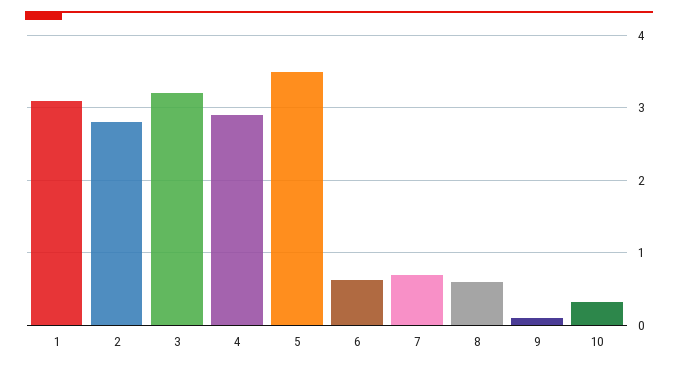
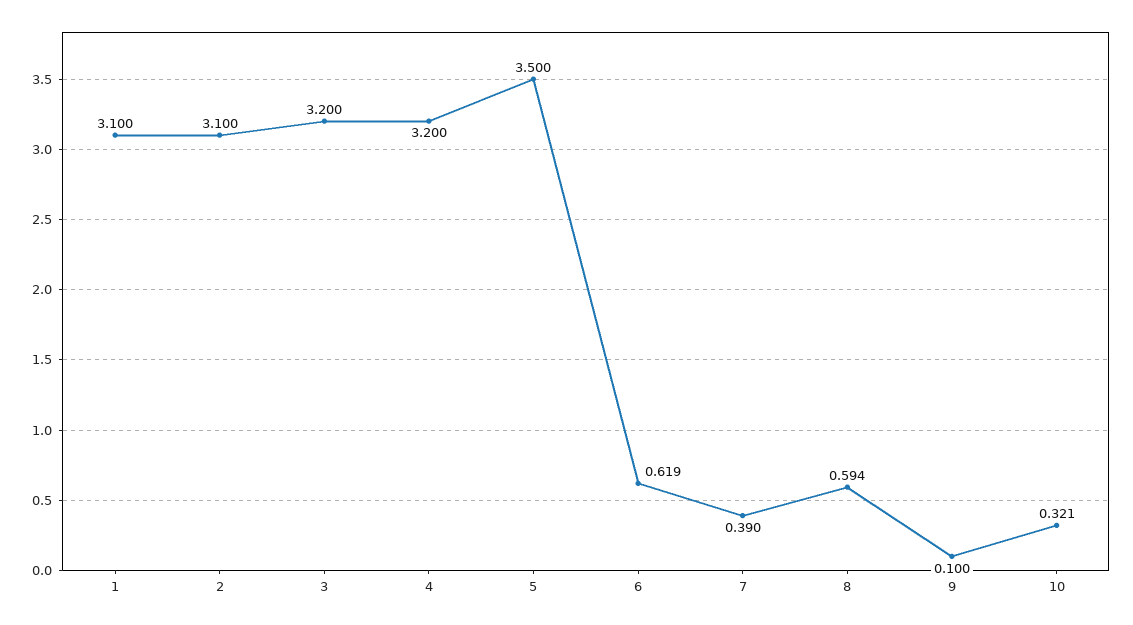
2: 2.8 -> 3.1
4: 2.9 -> 3.2
7: 0.7 -> 0.39

